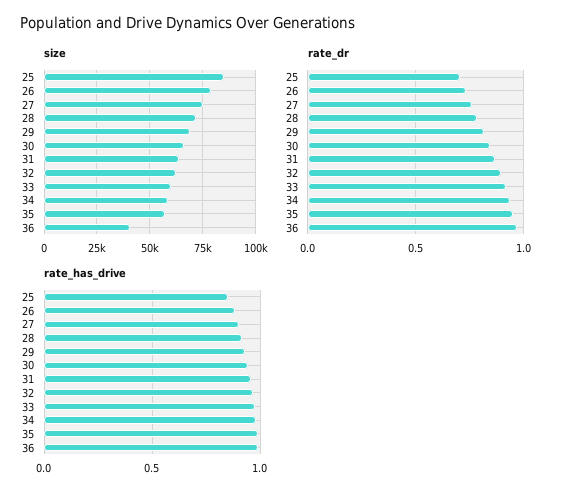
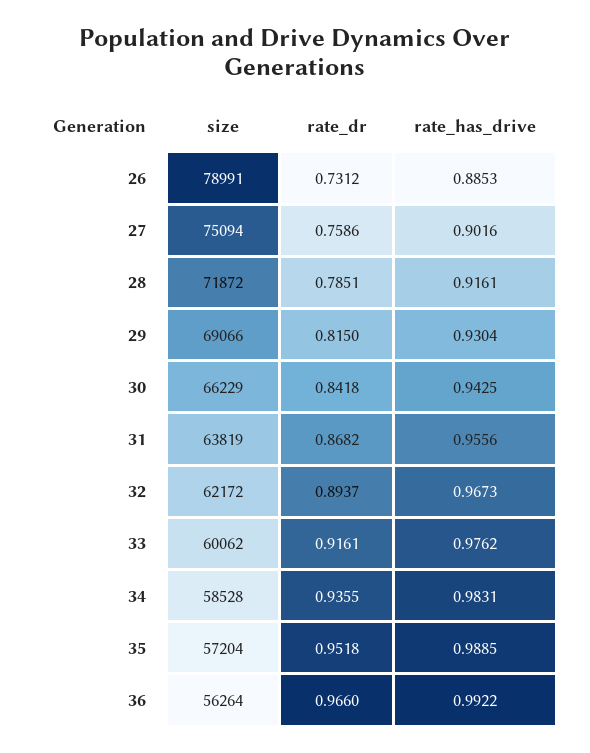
size, 25: 85000 -> none
size, 36: 40000 -> 56264
rate_dr, 25: 0.7 -> none
rate_has_drive, 25: 0.85 -> none

